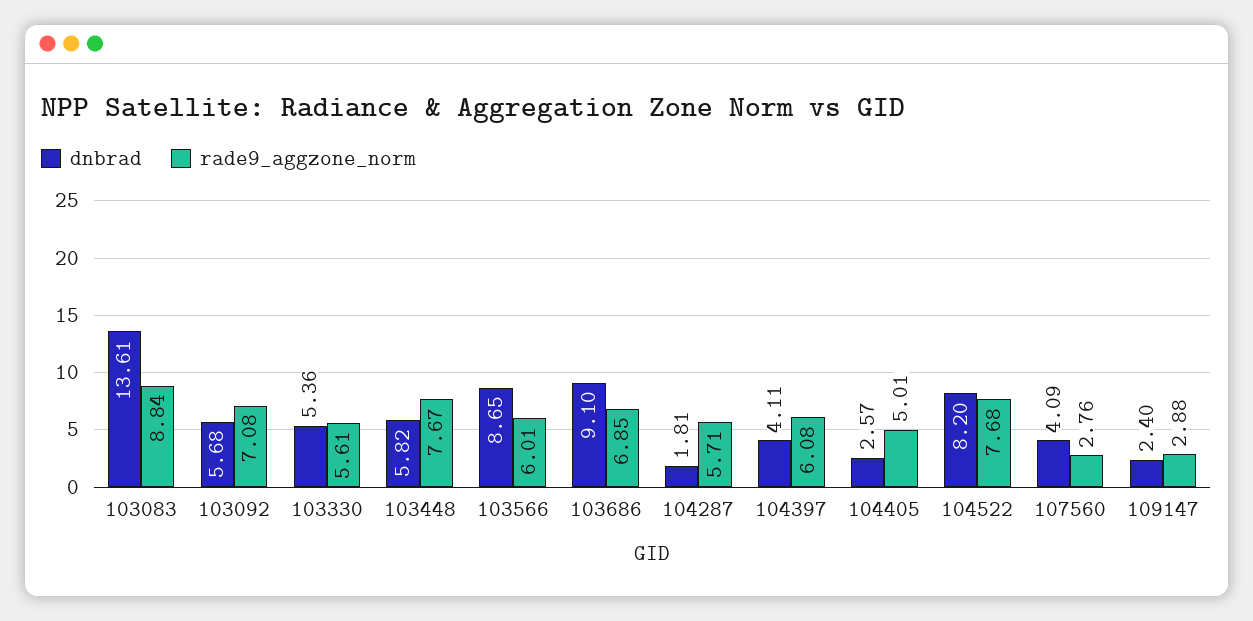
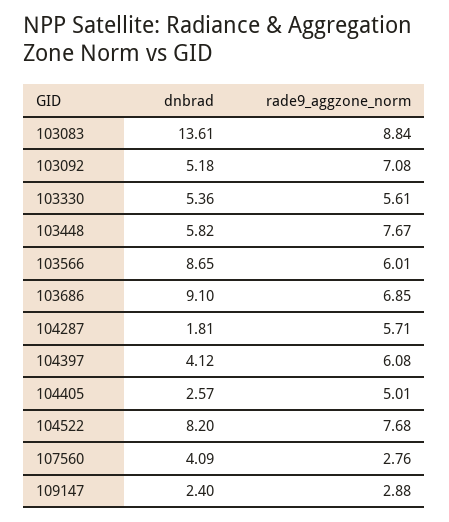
dnbrad, 103092: 5.68 -> 5.18
dnbrad, 104397: 4.11 -> 4.12

